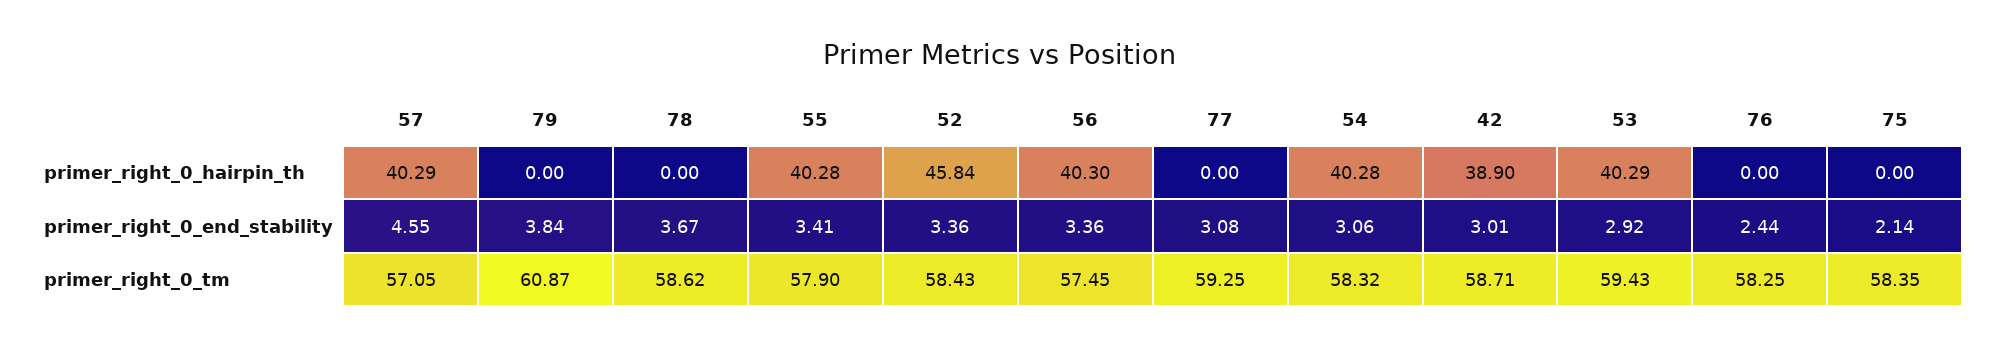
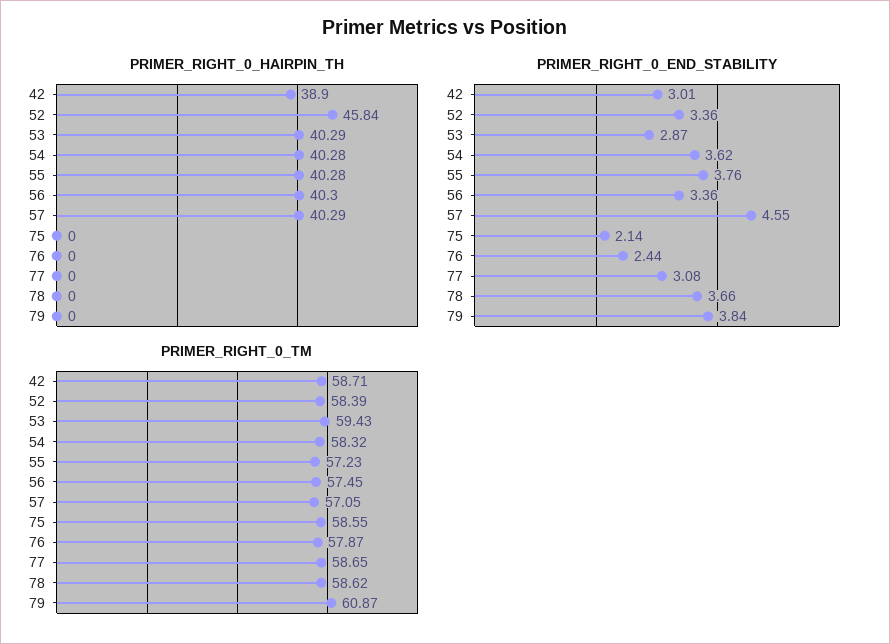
primer_right_0_end_stability, 78: 3.67 -> 3.66
primer_right_0_end_stability, 55: 3.41 -> 3.76
primer_right_0_end_stability, 54: 3.06 -> 3.62
primer_right_0_end_stability, 53: 2.92 -> 2.87
primer_right_0_tm, 55: 57.9 -> 57.23
primer_right_0_tm, 52: 58.43 -> 58.39
primer_right_0_tm, 77: 59.25 -> 58.65
primer_right_0_tm, 76: 58.25 -> 57.87
primer_right_0_tm, 75: 58.35 -> 58.55

